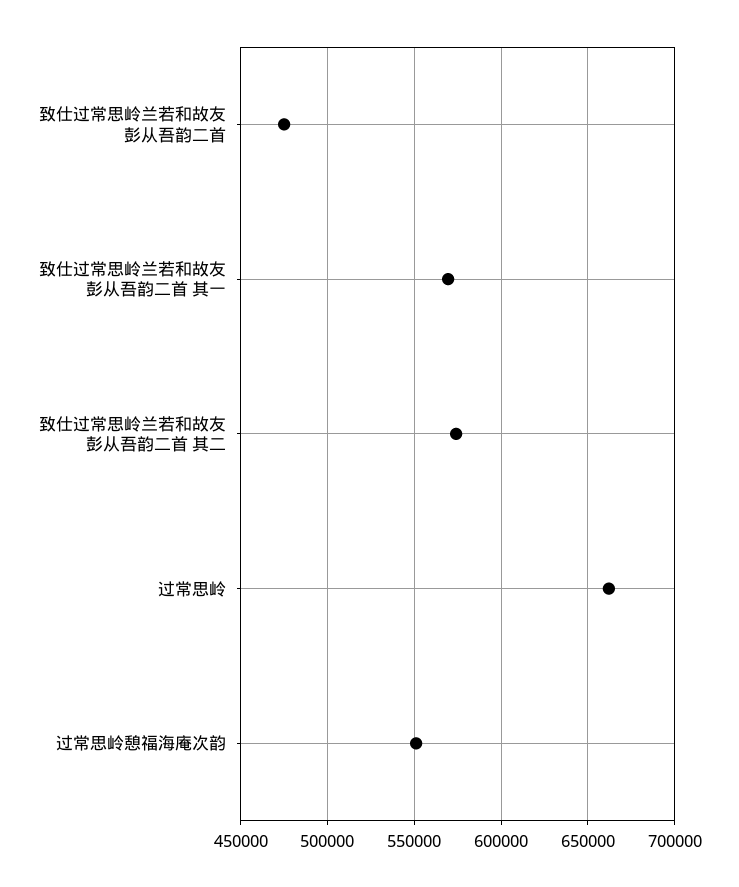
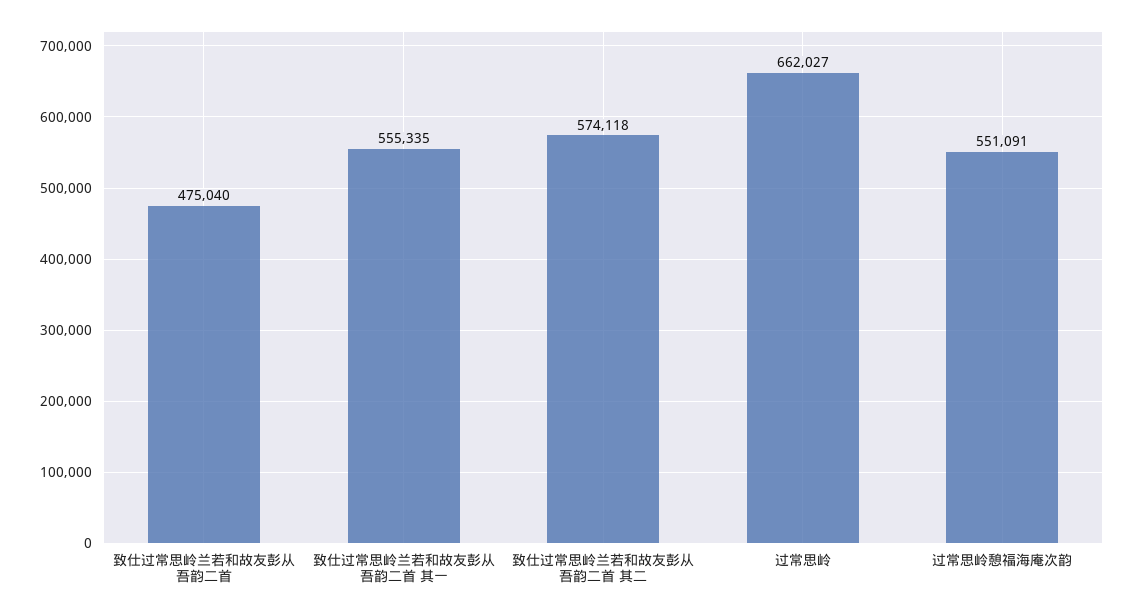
致仕过常思岭兰若和故友彭从吾韵二首 其一: 570000 -> 555335

